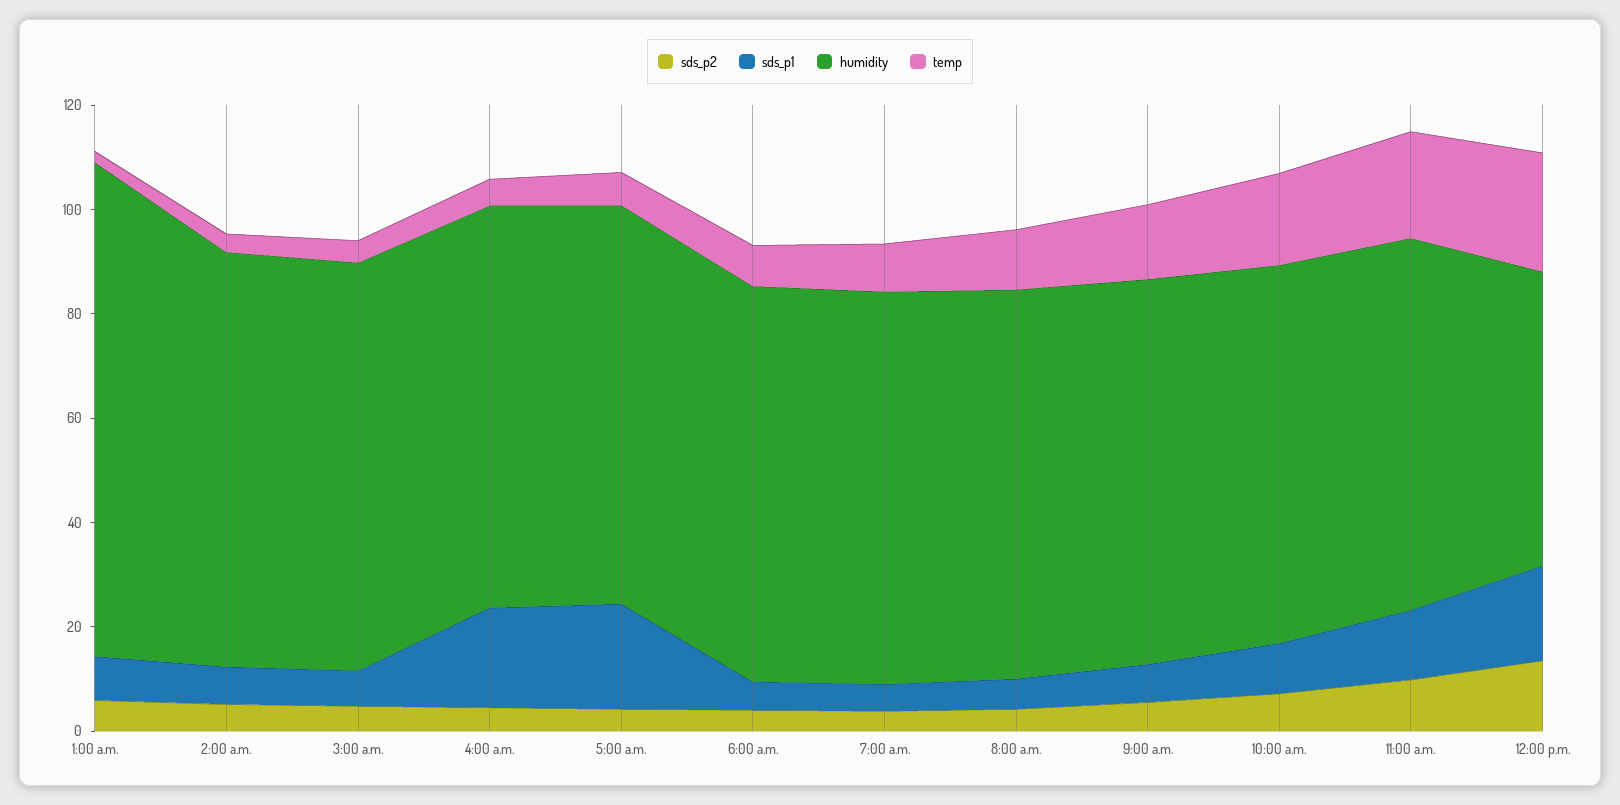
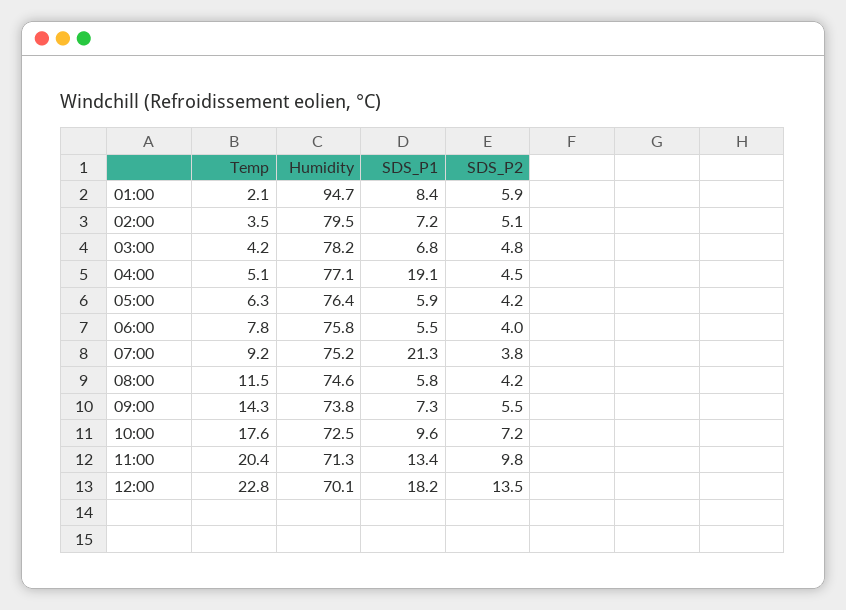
sds_p1, 5:00 a.m.: 20 -> 5.9
sds_p1, 7:00 a.m.: 5 -> 21.3
humidity, 12:00 p.m.: 55 -> 70.1

